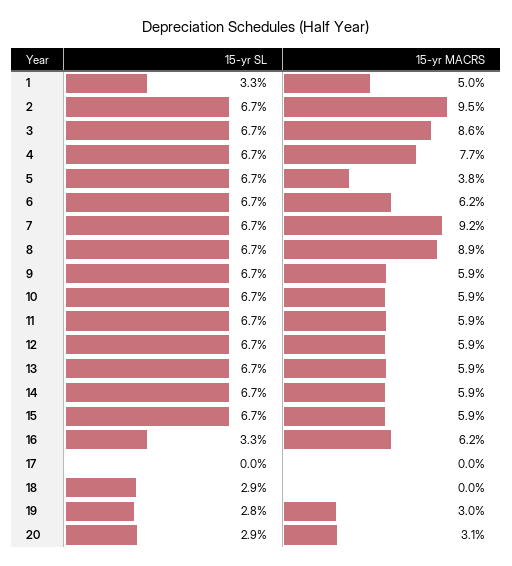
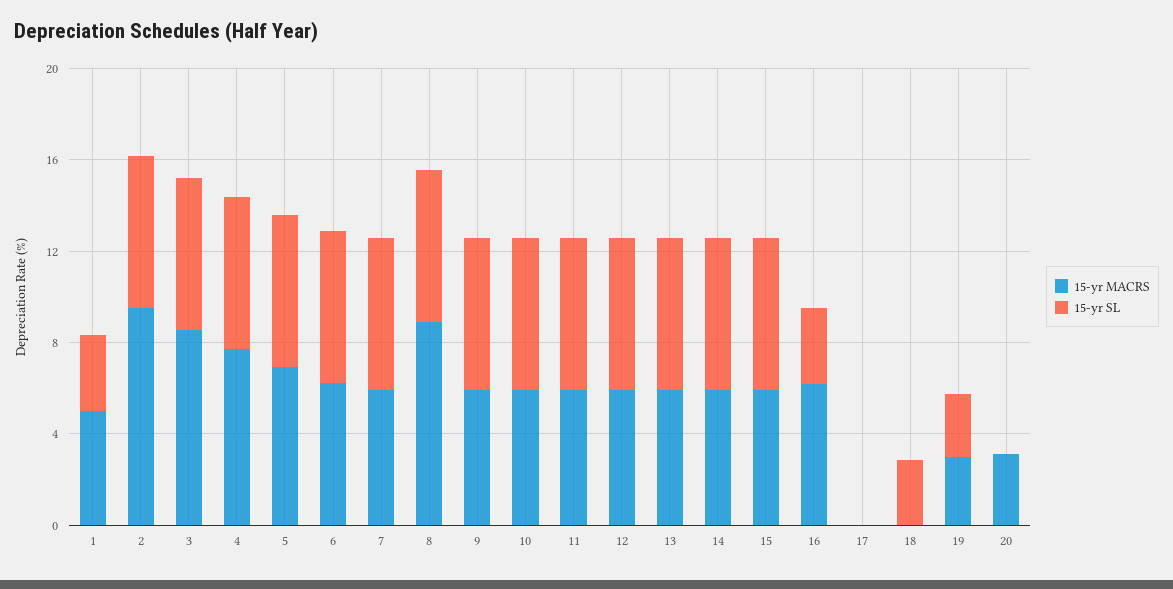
15-yr MACRS, 5: 3.8 -> 7
15-yr MACRS, 7: 9.2 -> 6
15-yr SL, 20: 2.9 -> 0

